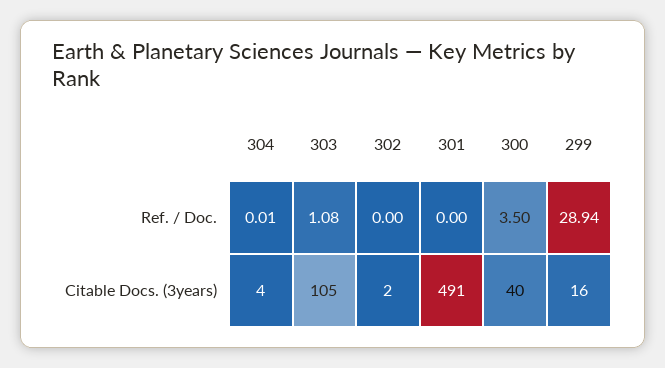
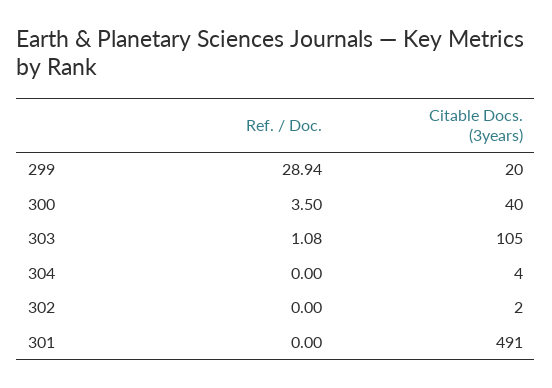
304, Ref. / Doc.: 0.01 -> 0
299, Citable Docs. (3years): 16 -> 20

